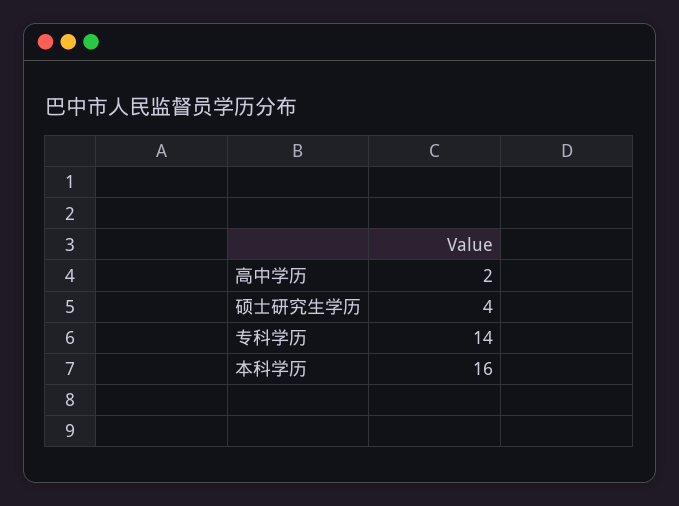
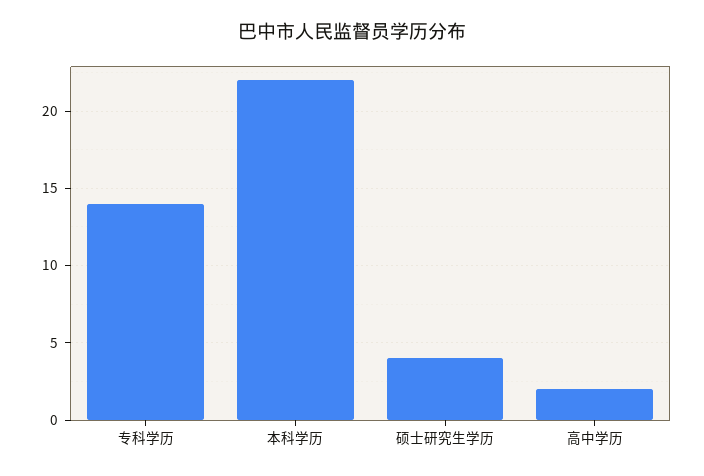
本科学历: 16 -> 22

